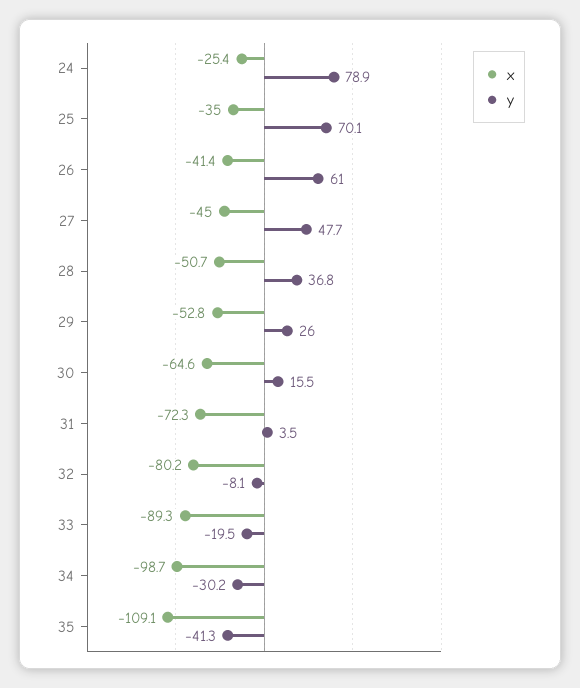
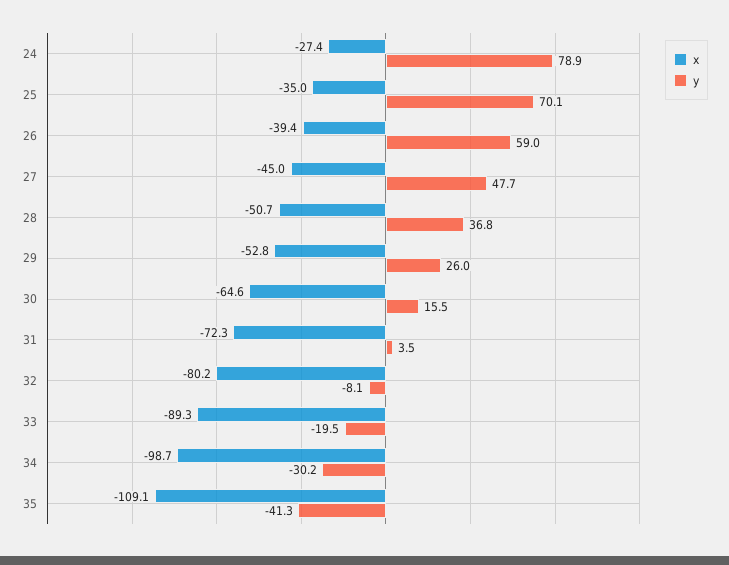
x, 24: -25.4 -> -27.4
x, 26: -41.4 -> -39.4
y, 26: 61 -> 59

